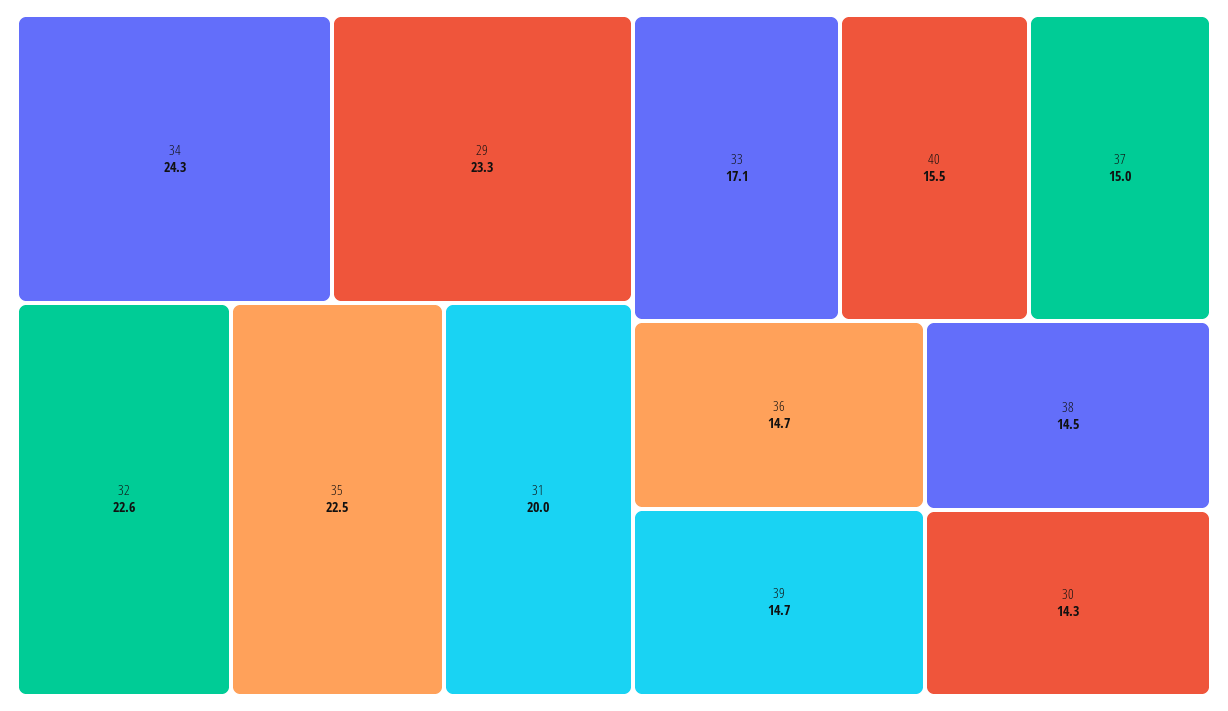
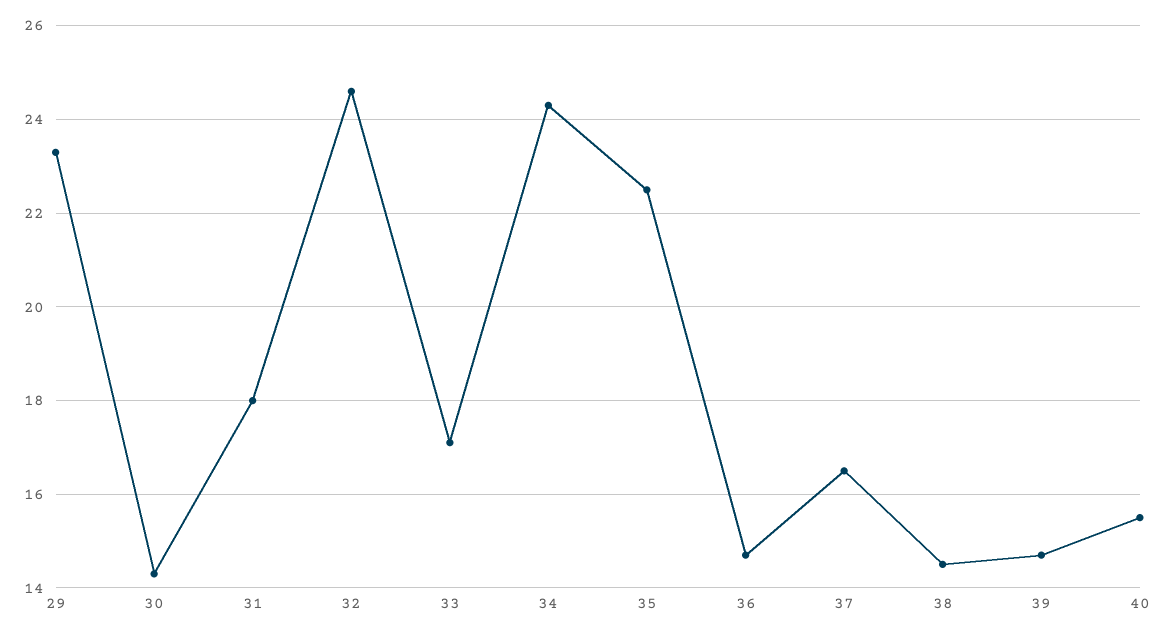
32: 22.6 -> 24.5
31: 20 -> 18
37: 15 -> 16.5

